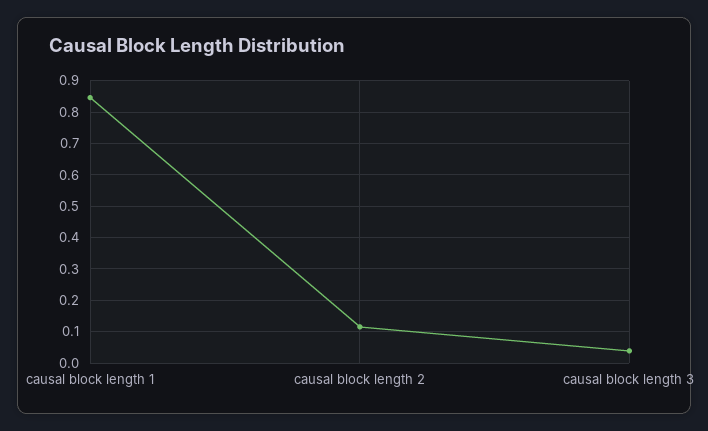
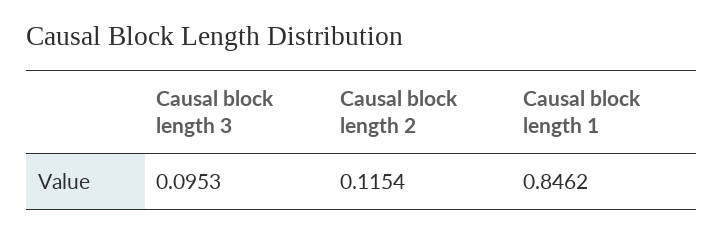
causal block length 3: 0.04 -> 0.0953

